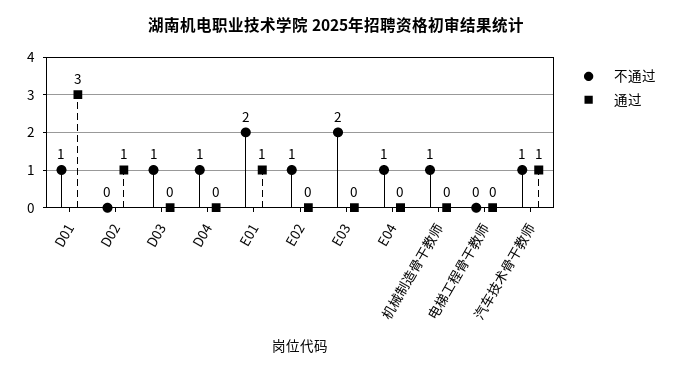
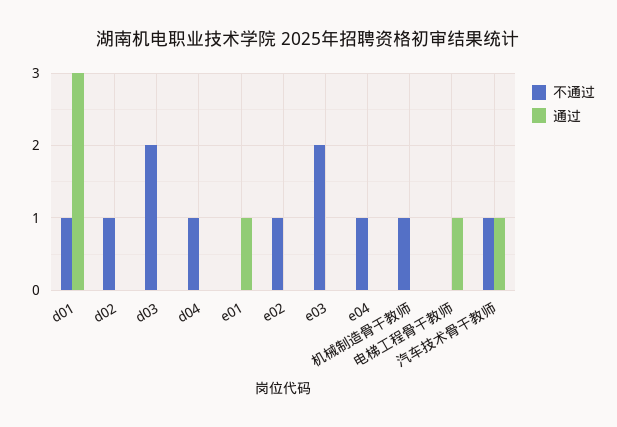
不通过, D02: 0 -> 1
通过, D02: 1 -> 0
不通过, D03: 1 -> 2
不通过, E01: 2 -> 0
通过, 电梯工程骨干教师: 0 -> 1

